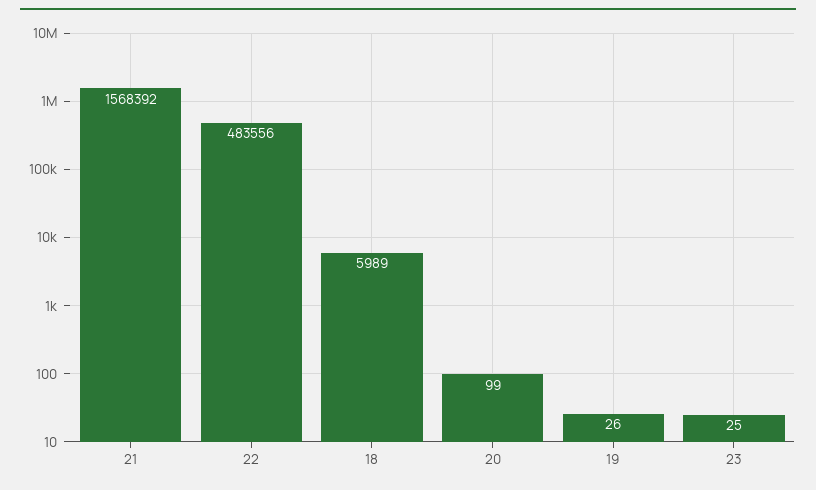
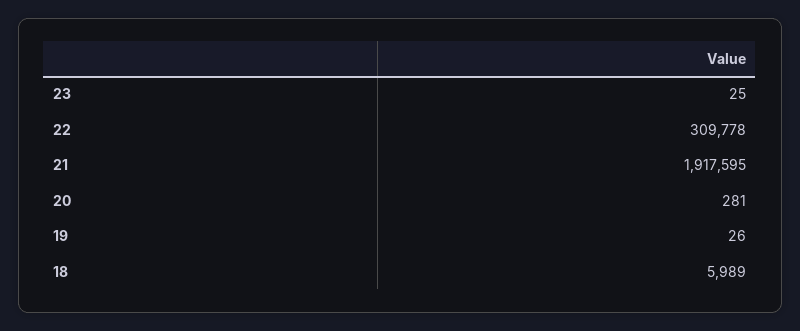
21: 1568392 -> 1917595
22: 483556 -> 309778
20: 99 -> 281

